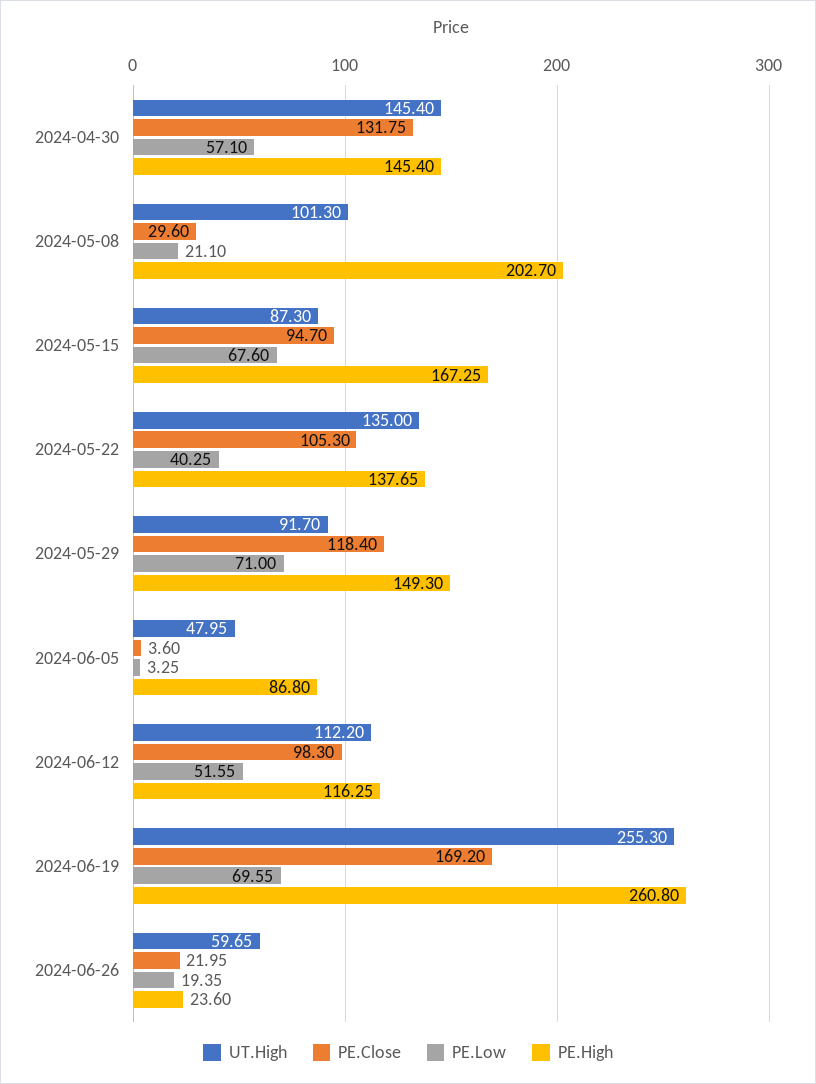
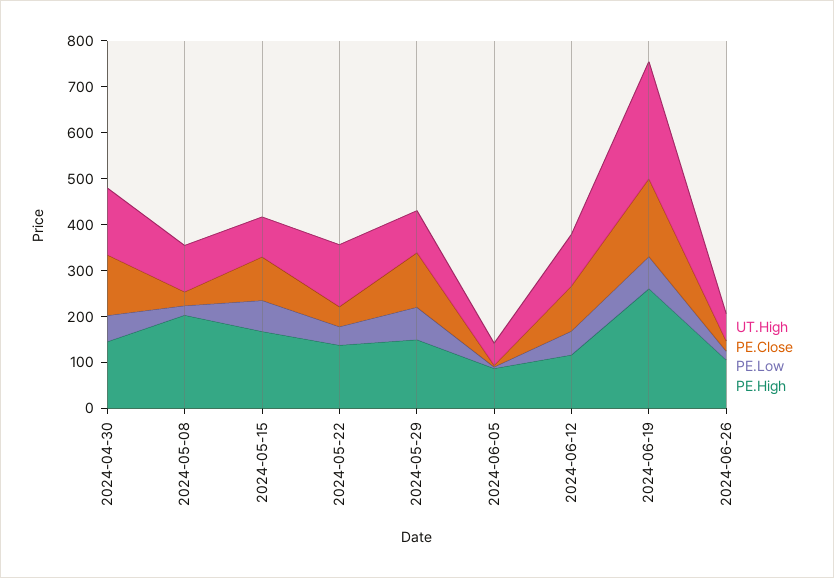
PE.Close, 2024-05-22: 105.3 -> 40
PE.High, 2024-06-26: 23.6 -> 100

